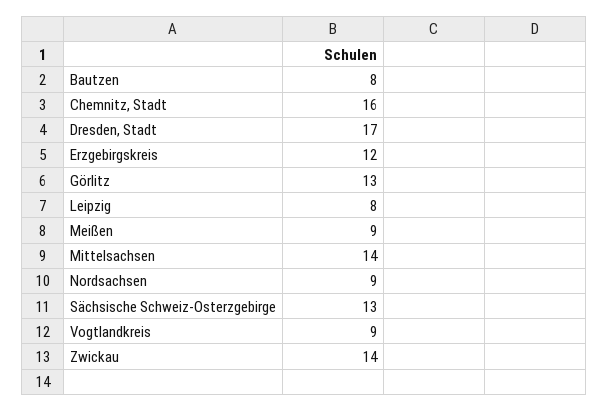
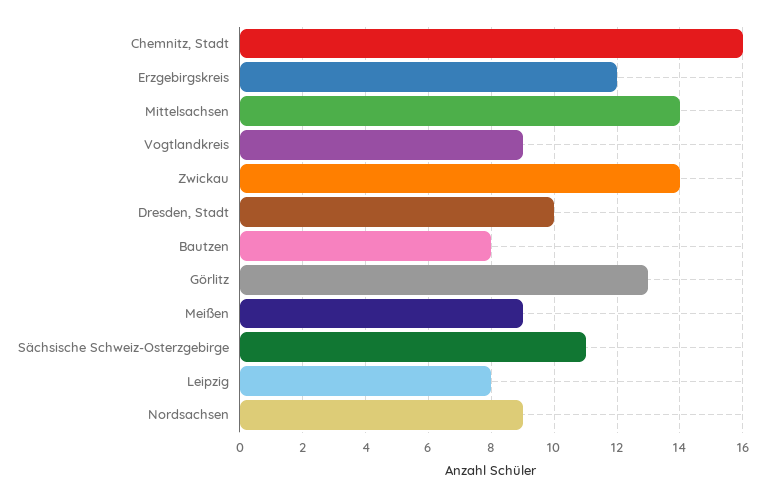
Dresden, Stadt: 17 -> 10
Sächsische Schweiz-Osterzgebirge: 13 -> 11

